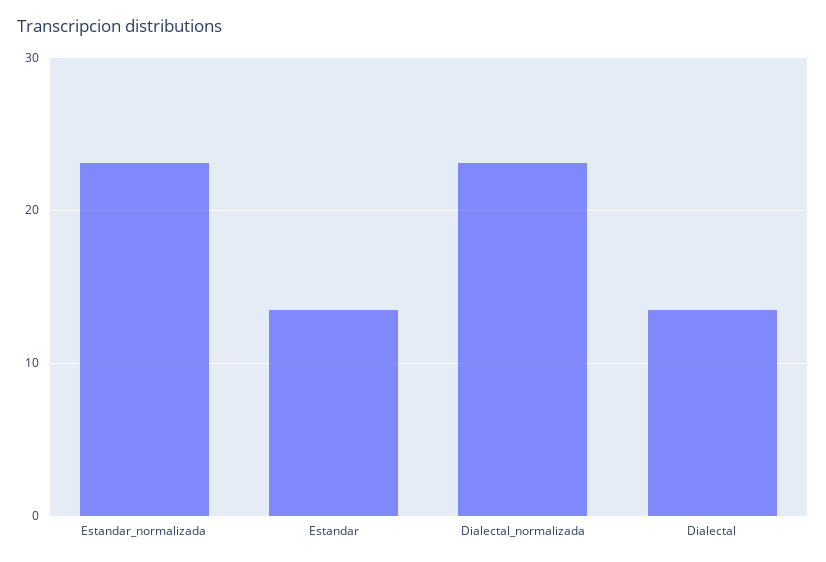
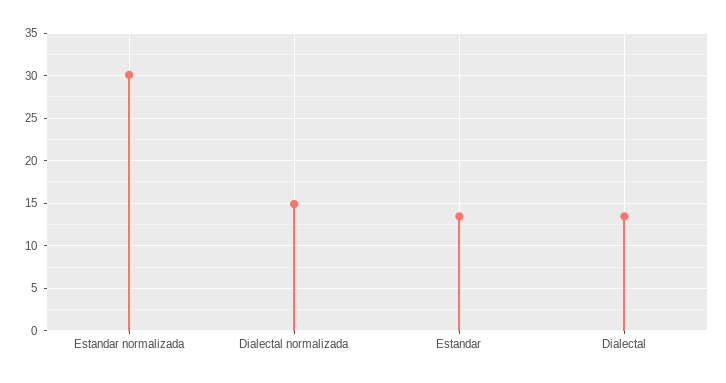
Estandar_normalizada: 23 -> 30
Dialectal_normalizada: 23 -> 15

